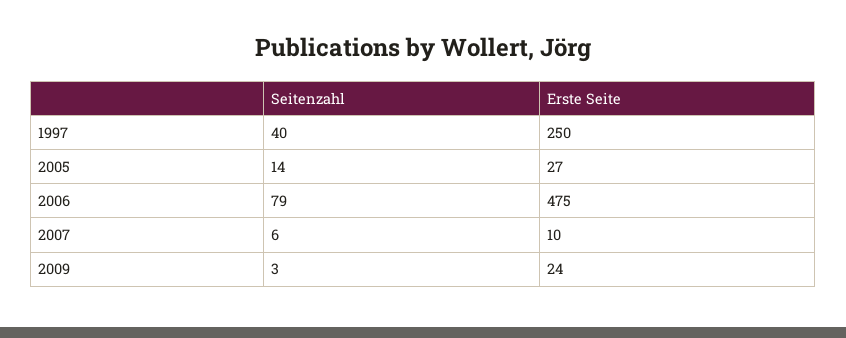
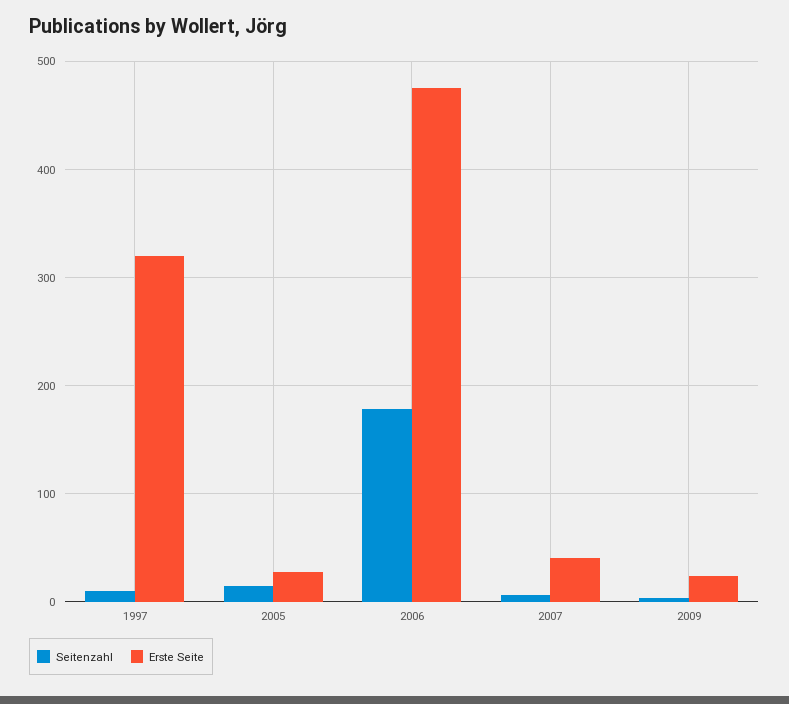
Seitenzahl, 1997: 40 -> 10
Erste Seite, 1997: 250 -> 320
Seitenzahl, 2006: 79 -> 180
Erste Seite, 2007: 10 -> 40

